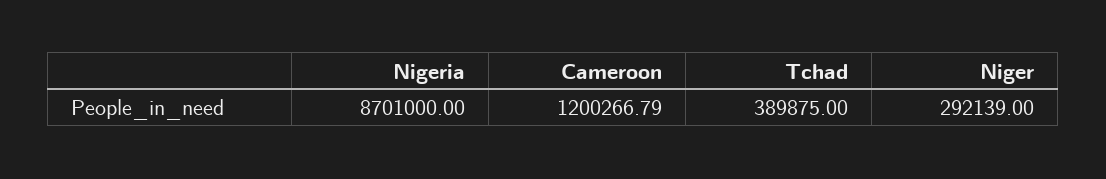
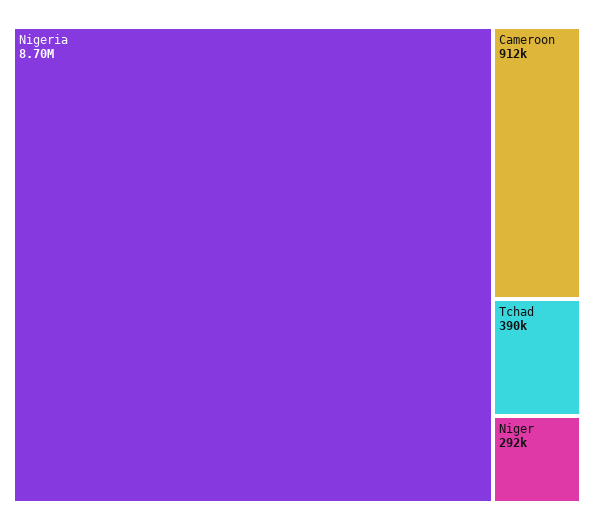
Cameroon: 1200266.79 -> 912000

